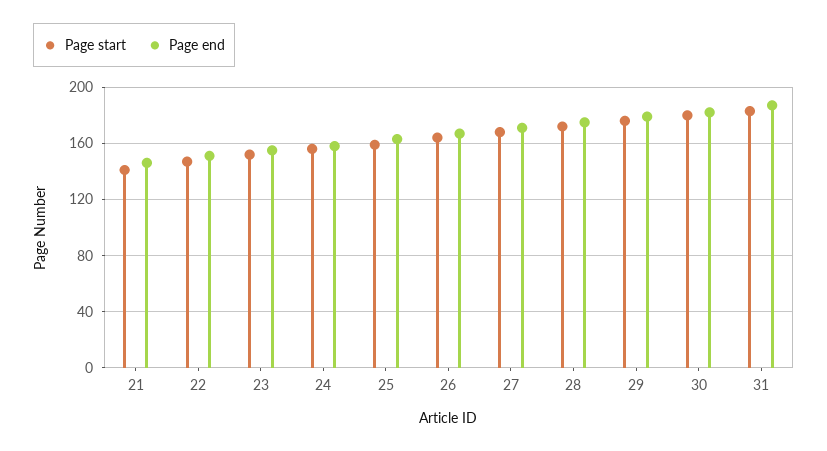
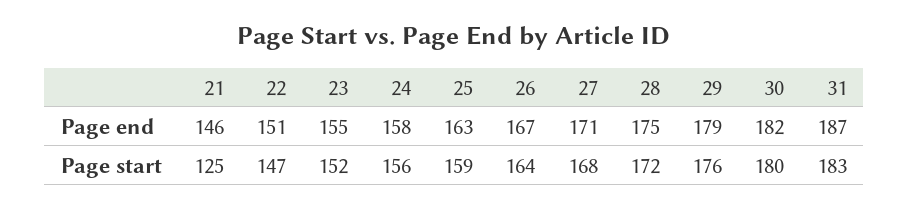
Page start, 21: 140 -> 125

